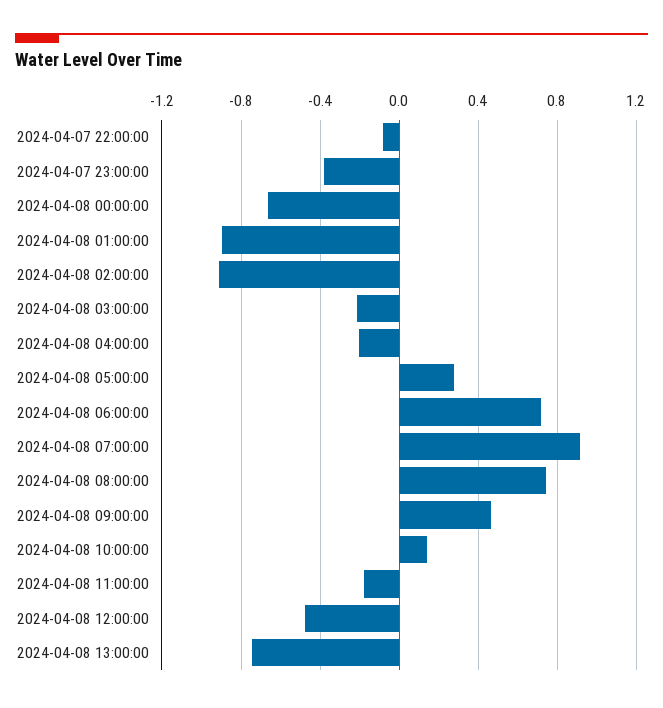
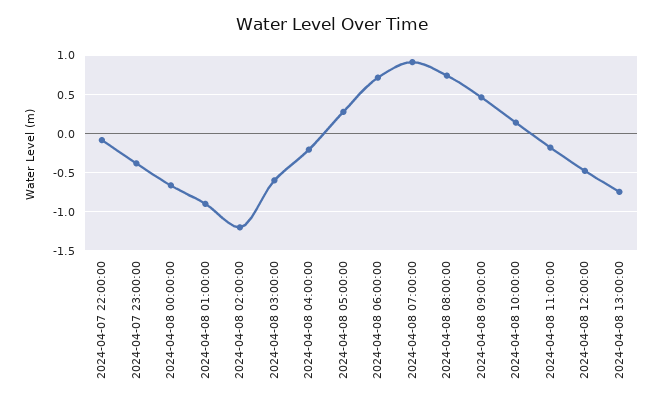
2024-04-08 02:00:00: -0.9 -> -1.2
2024-04-08 03:00:00: -0.2 -> -0.6

